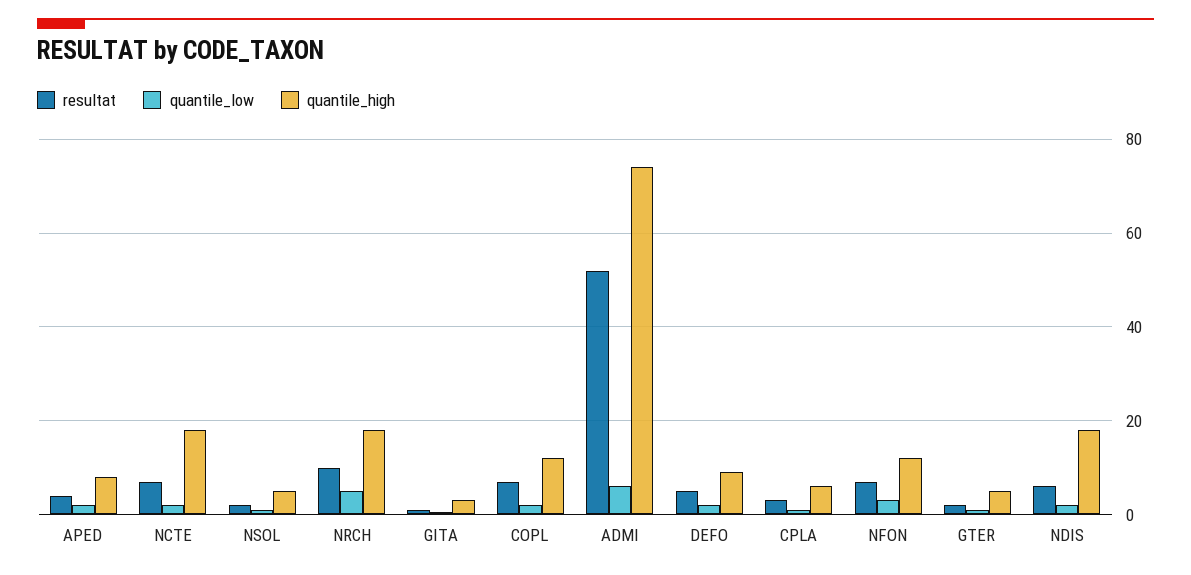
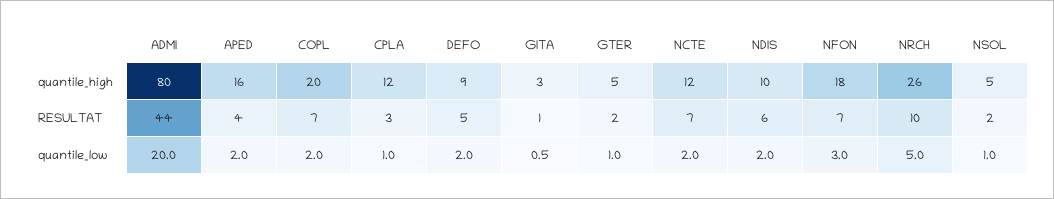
quantile_high, APED: 8 -> 16
quantile_high, NCTE: 18 -> 12
quantile_high, NRCH: 18 -> 26
quantile_high, COPL: 12 -> 20
resultat, ADMI: 52 -> 44
quantile_low, ADMI: 6 -> 20
quantile_high, ADMI: 74 -> 80
quantile_high, CPLA: 6 -> 12
quantile_high, NFON: 12 -> 18
quantile_high, NDIS: 18 -> 10

